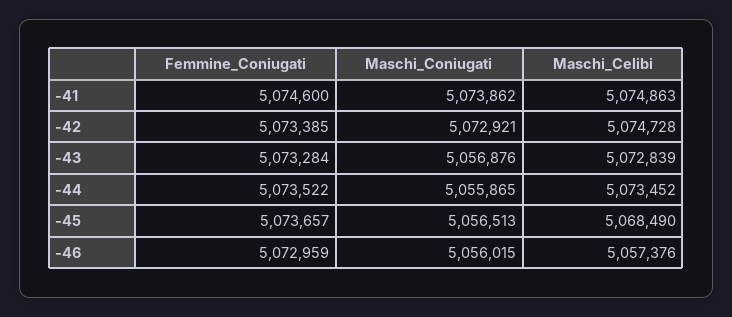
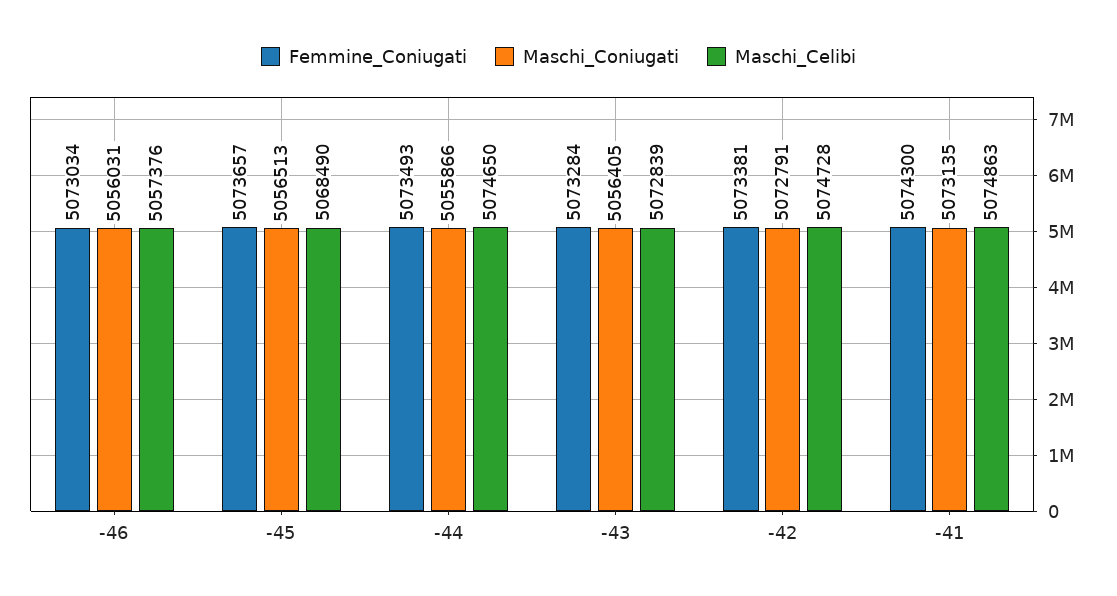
Femmine_Coniugati, -41: 5074600 -> 5074300
Maschi_Coniugati, -41: 5073862 -> 5073135
Femmine_Coniugati, -42: 5073385 -> 5073381
Maschi_Coniugati, -42: 5072921 -> 5072791
Maschi_Coniugati, -43: 5056876 -> 5056405
Femmine_Coniugati, -44: 5073522 -> 5073493
Maschi_Coniugati, -44: 5055865 -> 5055866
Maschi_Celibi, -44: 5073452 -> 5074650
Femmine_Coniugati, -46: 5072959 -> 5073034
Maschi_Coniugati, -46: 5056015 -> 5056031

